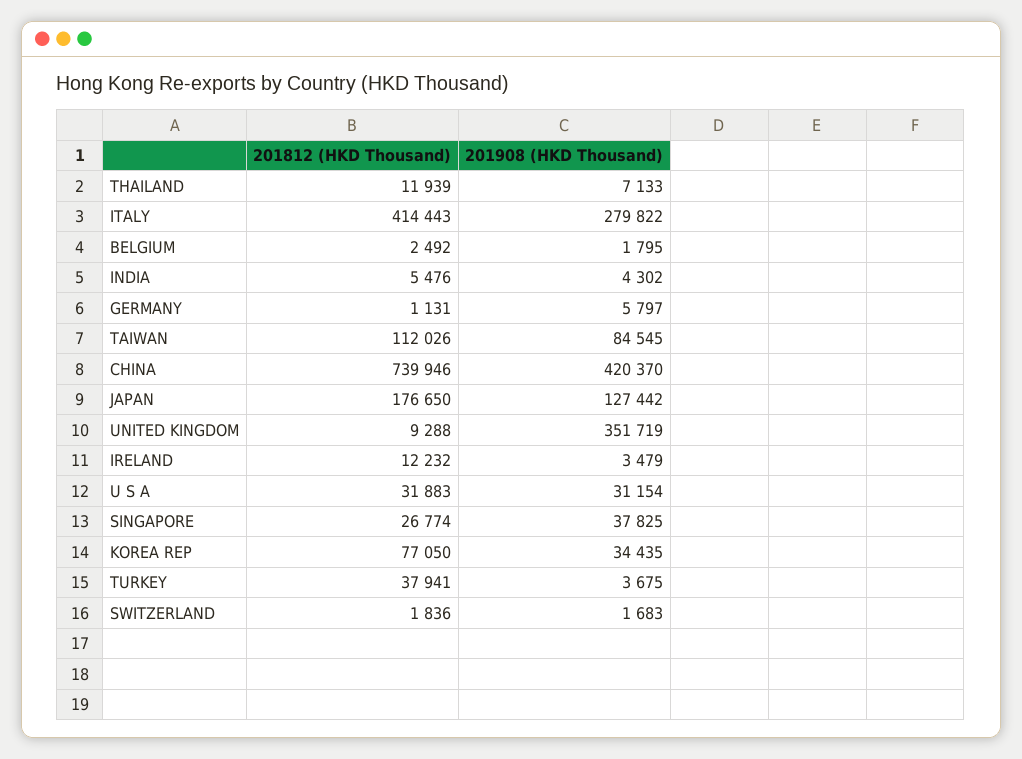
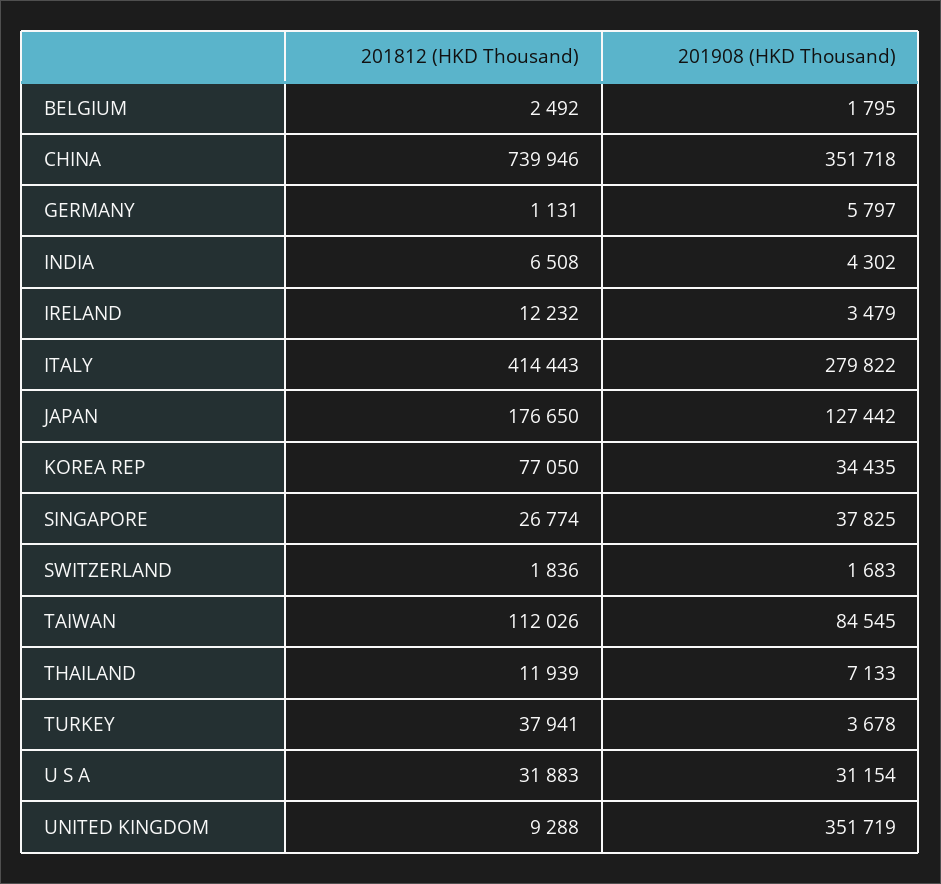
201812 (HKD Thousand), INDIA: 5476 -> 6508
201908 (HKD Thousand), CHINA: 420370 -> 351718
201908 (HKD Thousand), TURKEY: 3675 -> 3678

